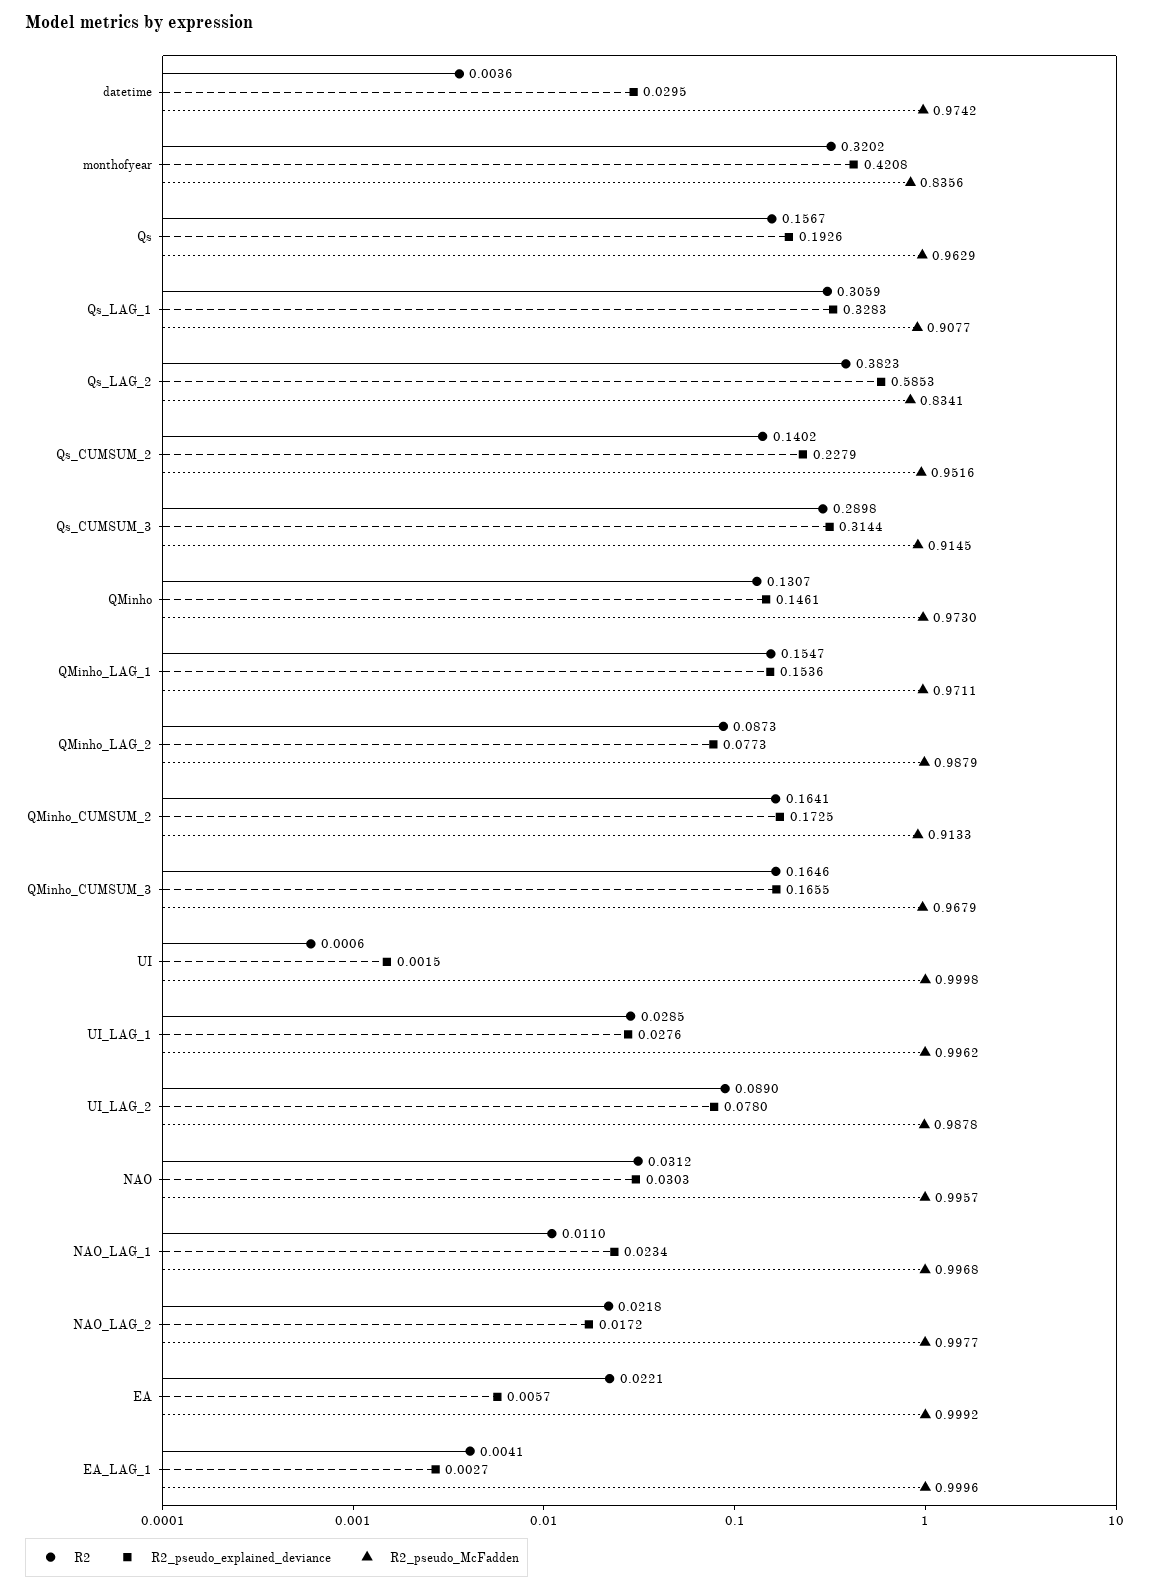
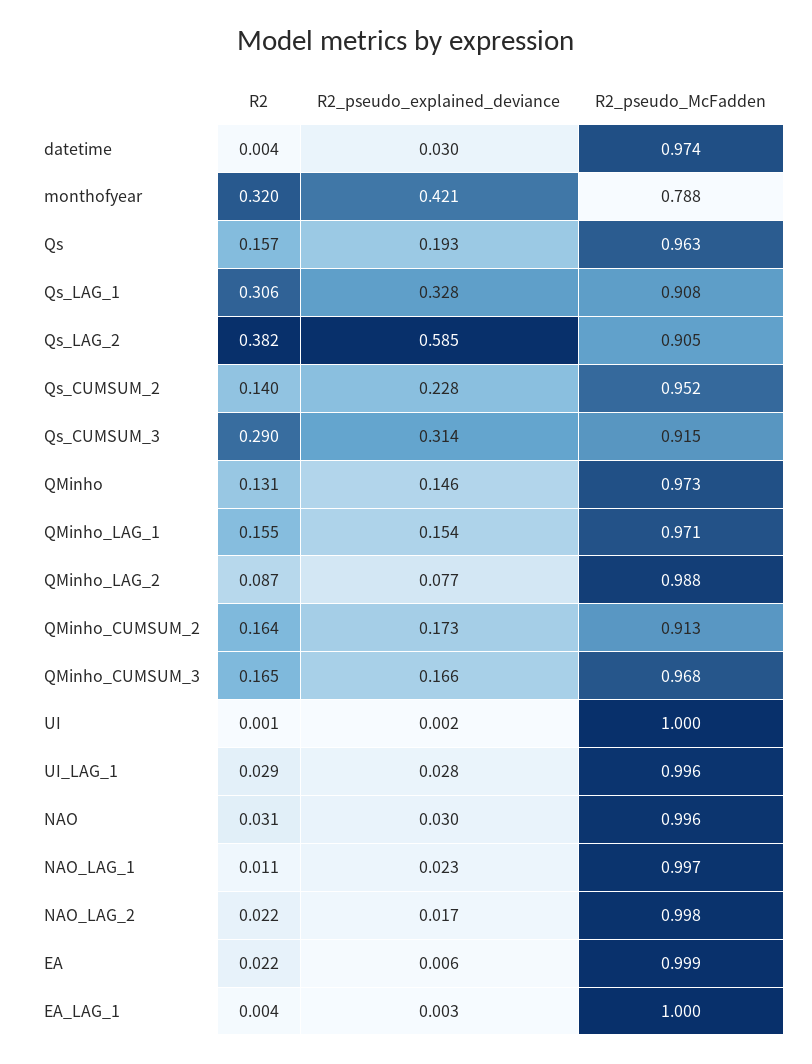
R2_pseudo_McFadden, monthofyear: 0.8356 -> 0.788
R2_pseudo_McFadden, Qs_LAG_2: 0.8341 -> 0.905
R2, UI_LAG_2: 0.089 -> none
R2_pseudo_explained_deviance, UI_LAG_2: 0.078 -> none
R2_pseudo_McFadden, UI_LAG_2: 0.9878 -> none

